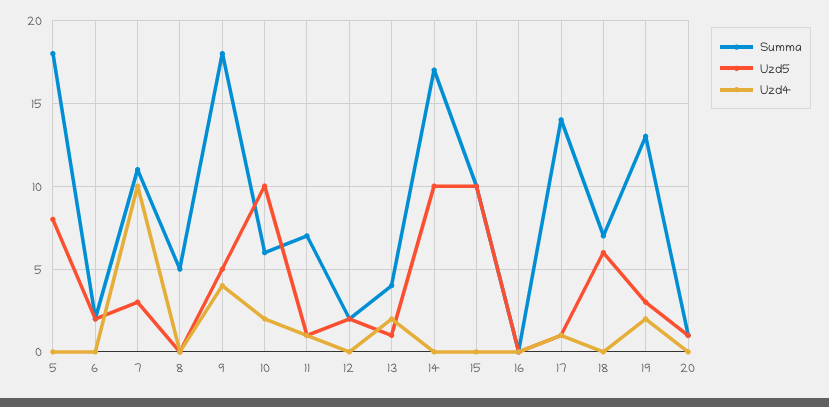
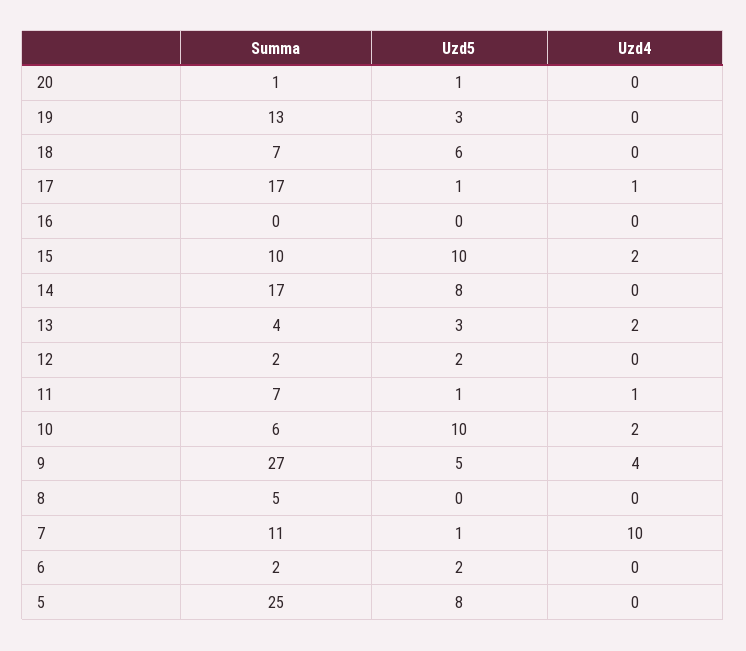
Summa, 5: 18 -> 25
Uzd5, 7: 3 -> 1
Summa, 9: 18 -> 27
Uzd5, 13: 1 -> 3
Uzd5, 14: 10 -> 8
Uzd4, 15: 0 -> 2
Summa, 17: 14 -> 17
Uzd4, 19: 2 -> 0

